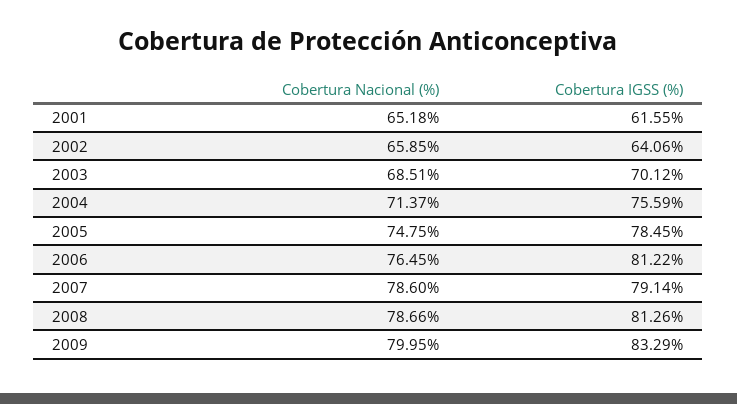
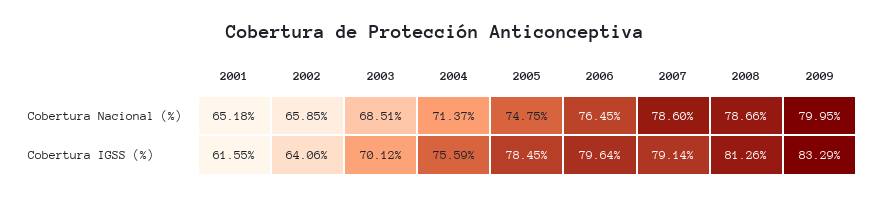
Cobertura IGSS (%), 2006: 81.22 -> 79.64

